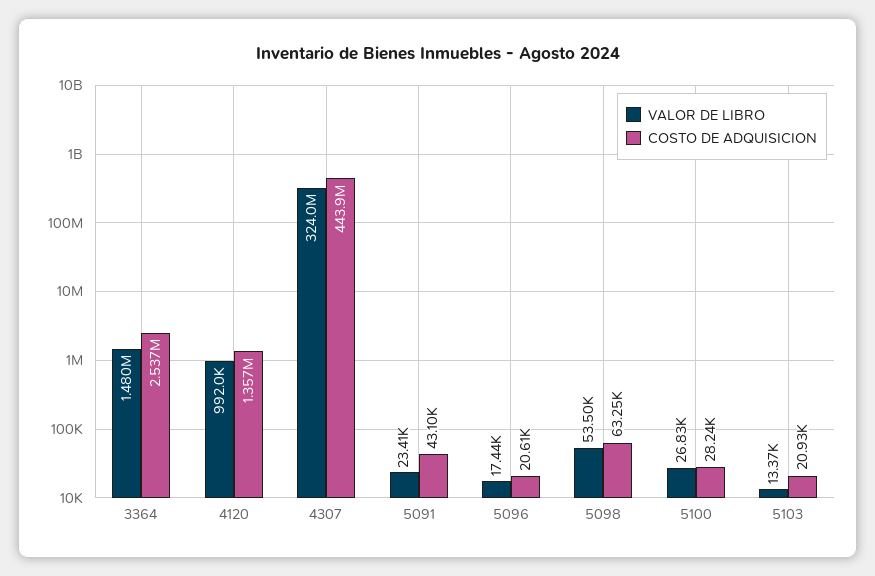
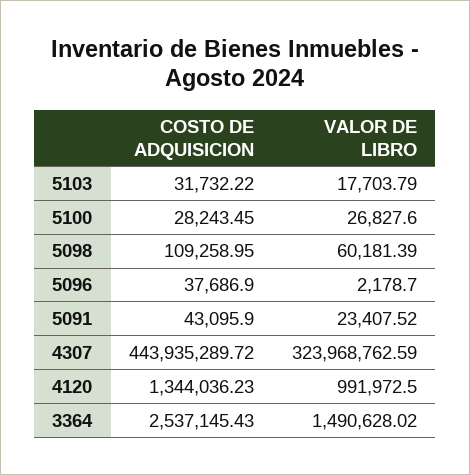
VALOR DE LIBRO, 3364: 1480000 -> 1490628.02
COSTO DE ADQUISICION, 4120: 1357000 -> 1344036.23
VALOR DE LIBRO, 5096: 17440 -> 2178.7
COSTO DE ADQUISICION, 5096: 20610 -> 37686.9
VALOR DE LIBRO, 5098: 53500 -> 60181.39
COSTO DE ADQUISICION, 5098: 63250 -> 109258.95
VALOR DE LIBRO, 5103: 13370 -> 17703.79
COSTO DE ADQUISICION, 5103: 20930 -> 31732.22

